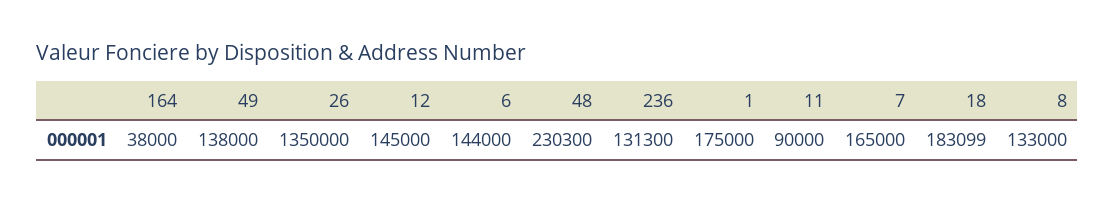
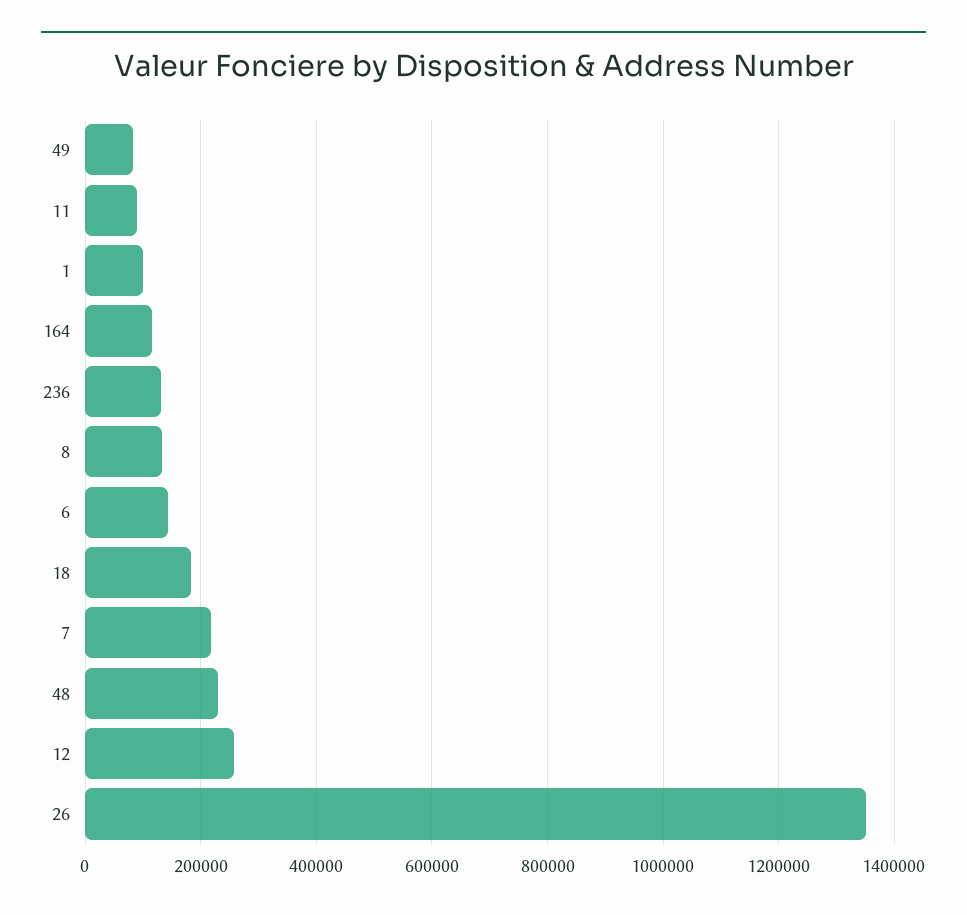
164: 38000 -> 120000
49: 138000 -> 80000
12: 145000 -> 260000
1: 175000 -> 100000
7: 165000 -> 220000

